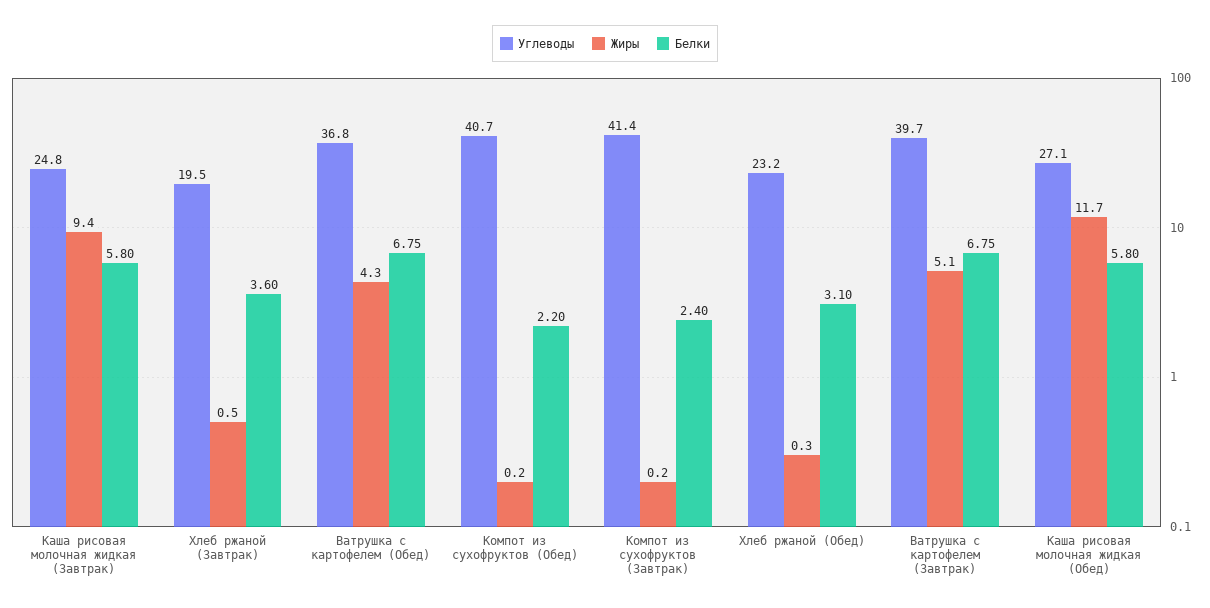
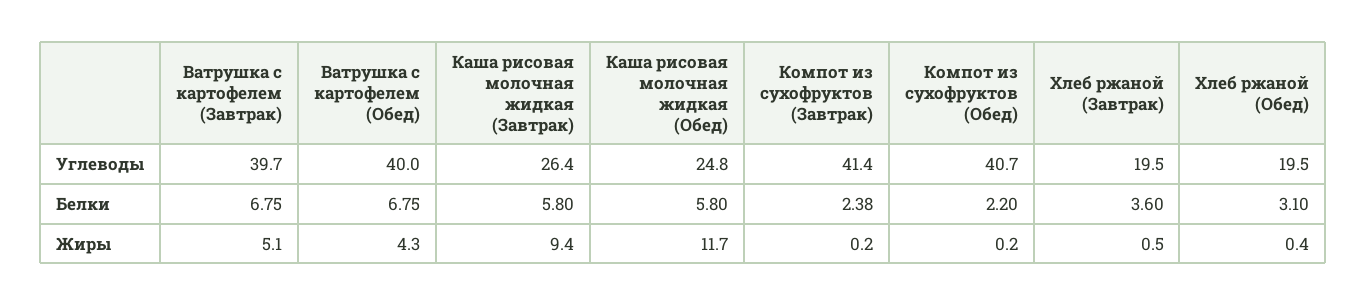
Углеводы, Каша рисовая молочная жидкая (Завтрак): 24.8 -> 26.4
Углеводы, Ватрушка с картофелем (Обед): 36.8 -> 40
Белки, Компот из сухофруктов (Завтрак): 2.4 -> 2.38
Углеводы, Хлеб ржаной (Обед): 23.2 -> 19.5
Жиры, Хлеб ржаной (Обед): 0.3 -> 0.4
Углеводы, Каша рисовая молочная жидкая (Обед): 27.1 -> 24.8

